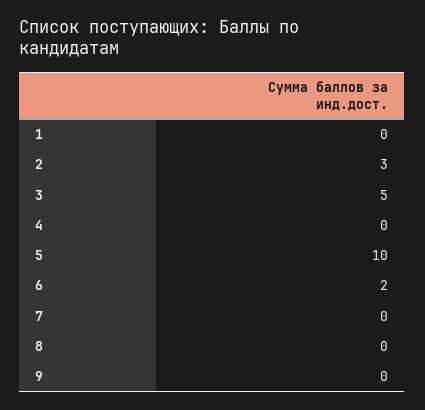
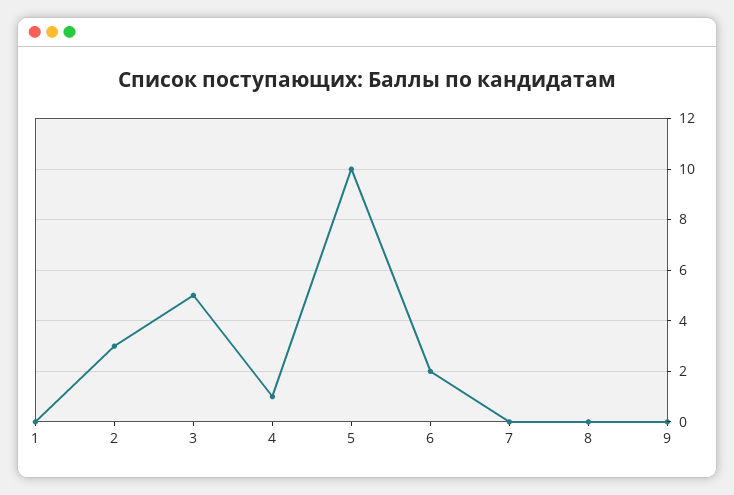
4: 0 -> 1

